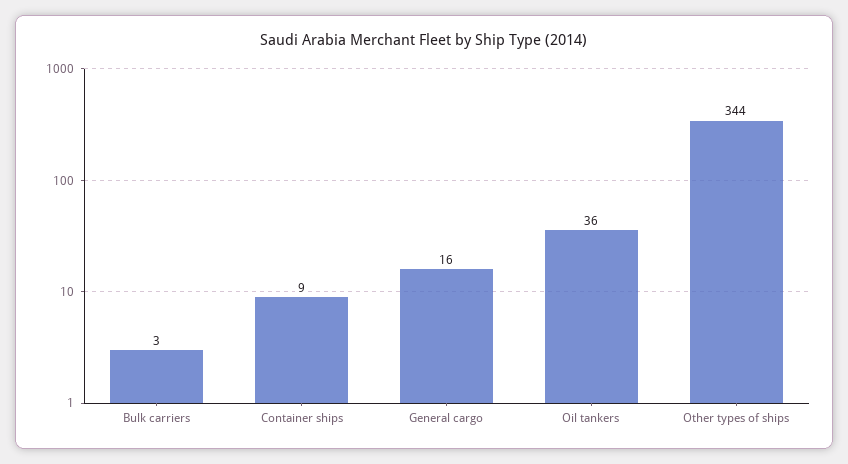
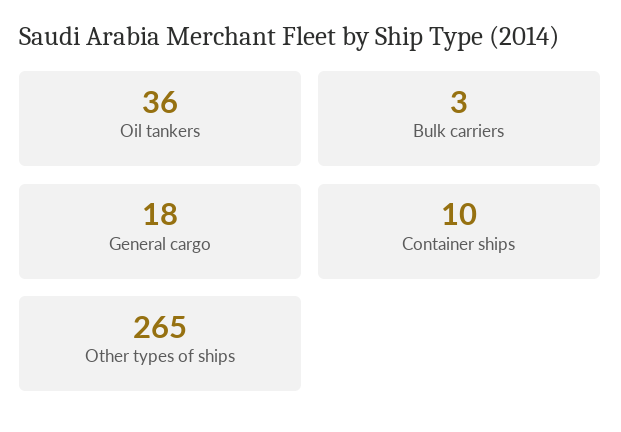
Container ships: 9 -> 10
General cargo: 16 -> 18
Other types of ships: 344 -> 265

